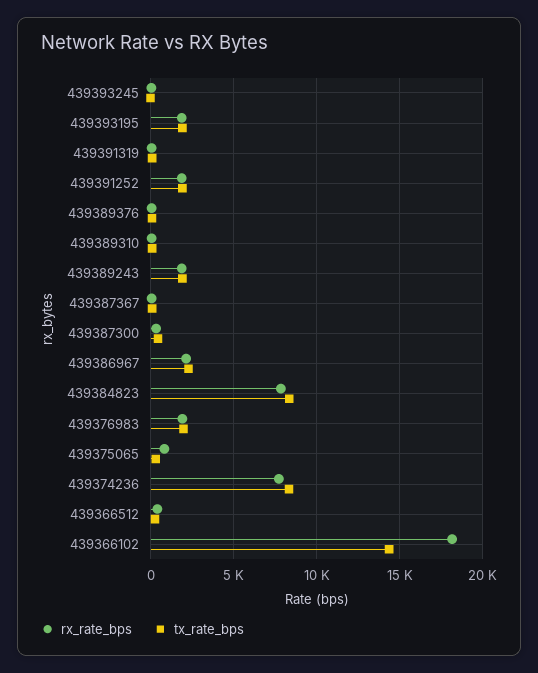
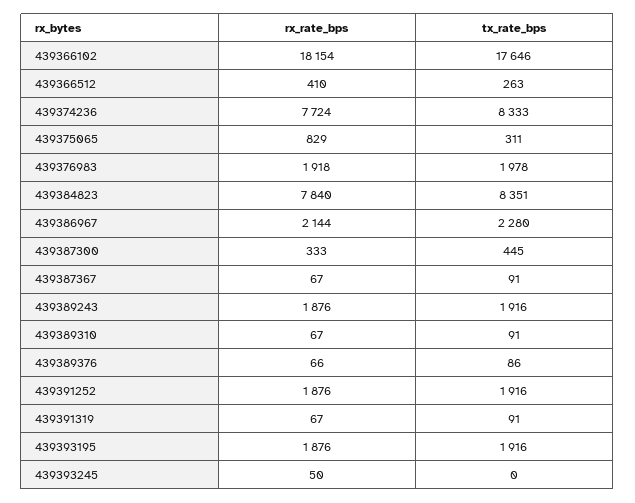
tx_rate_bps, 439366102: 14500 -> 17646

